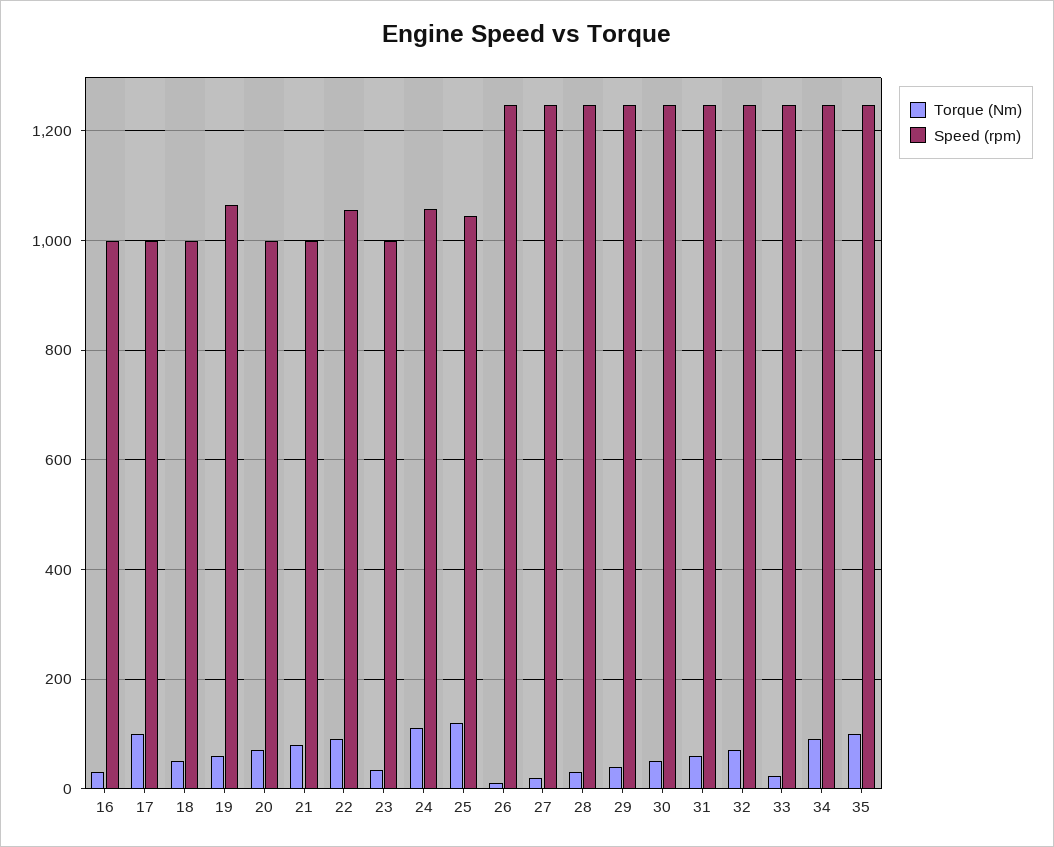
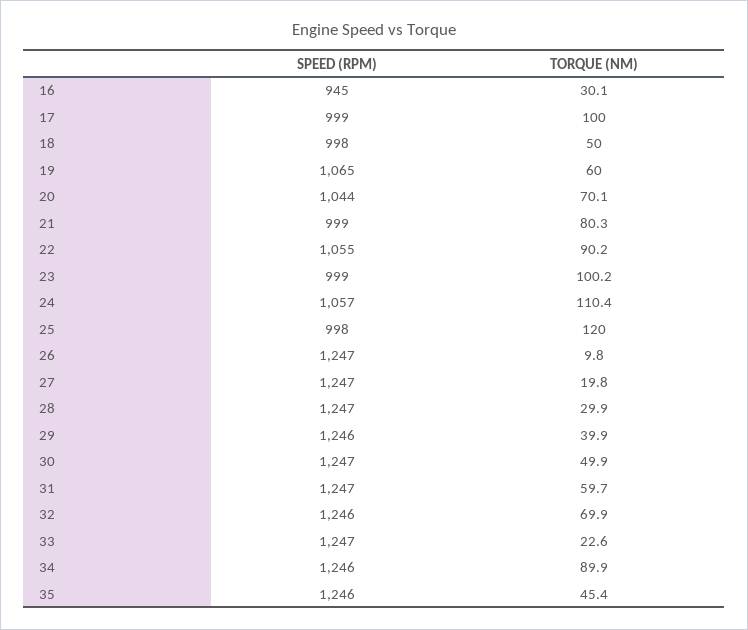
Speed (rpm), 16: 1000 -> 945
Speed (rpm), 20: 1000 -> 1044
Torque (Nm), 23: 40 -> 100.2
Speed (rpm), 25: 1040 -> 998
Torque (Nm), 35: 100 -> 45.4

